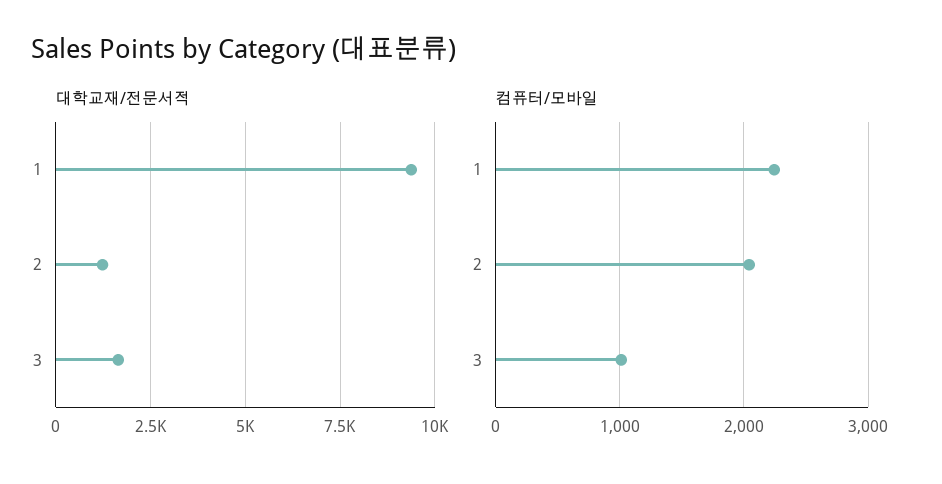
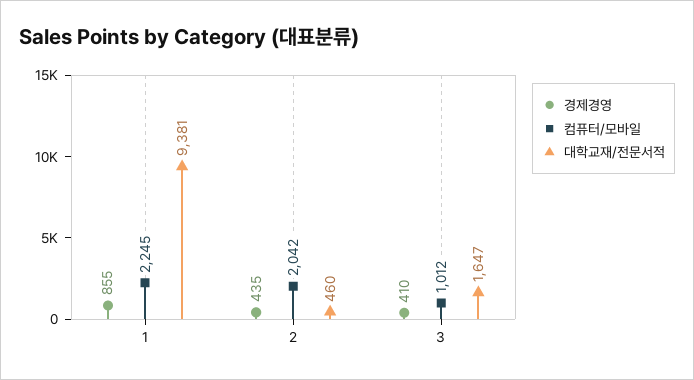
대학교재/전문서적, 2: 1250 -> 460
경제경영, 1: none -> 855
경제경영, 2: none -> 435
경제경영, 3: none -> 410

